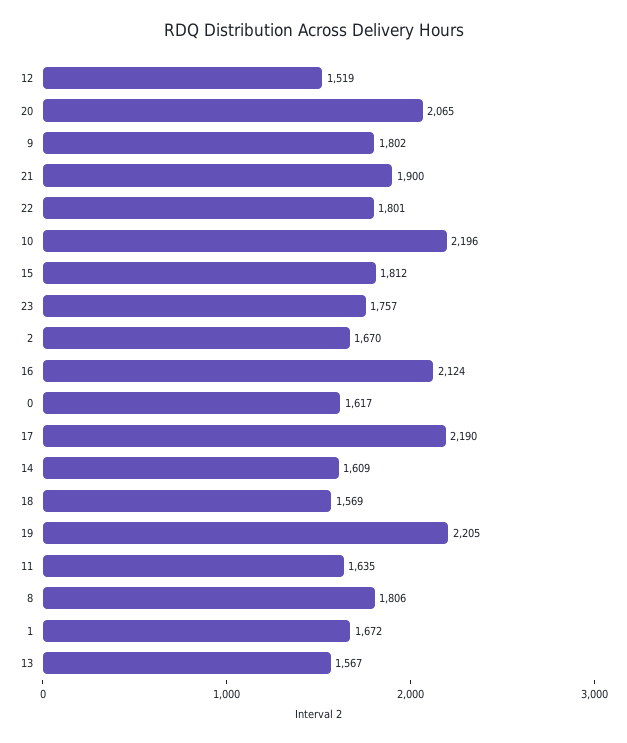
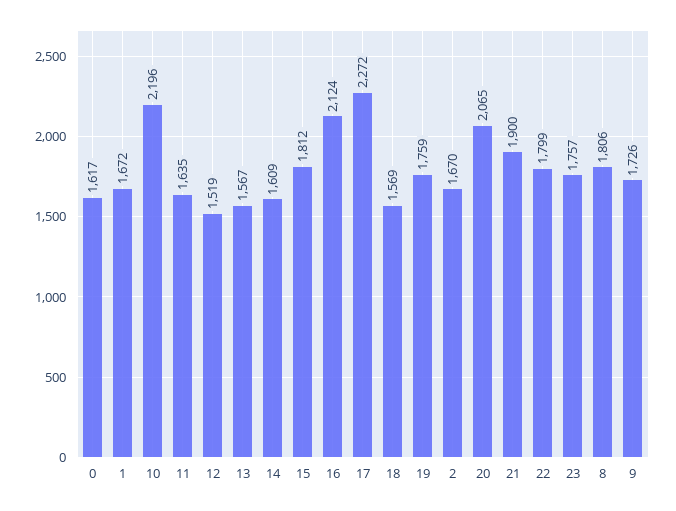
9: 1802 -> 1726
22: 1801 -> 1799
17: 2190 -> 2272
19: 2205 -> 1759

